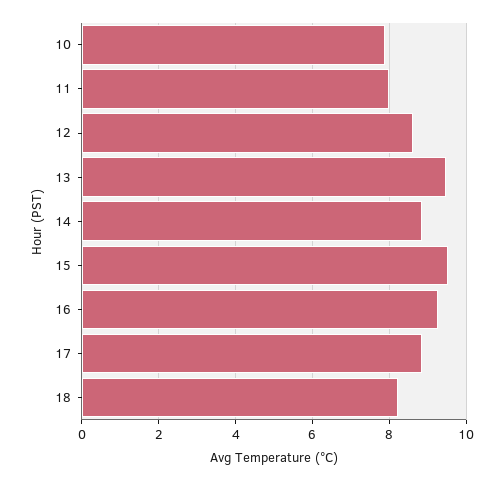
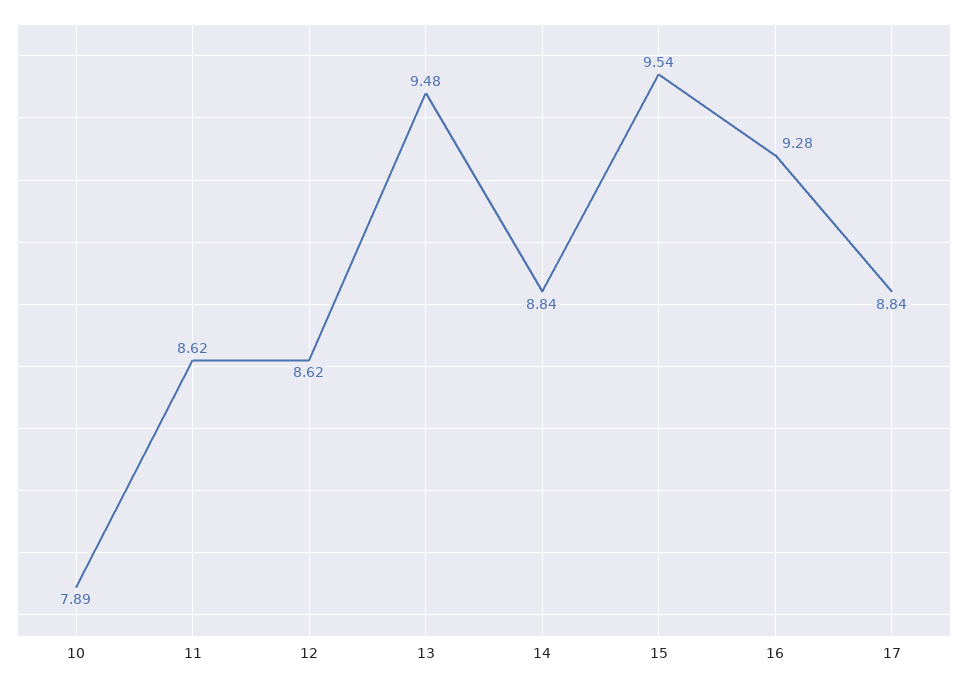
11: 8 -> 8.62
18: 8.2 -> none

